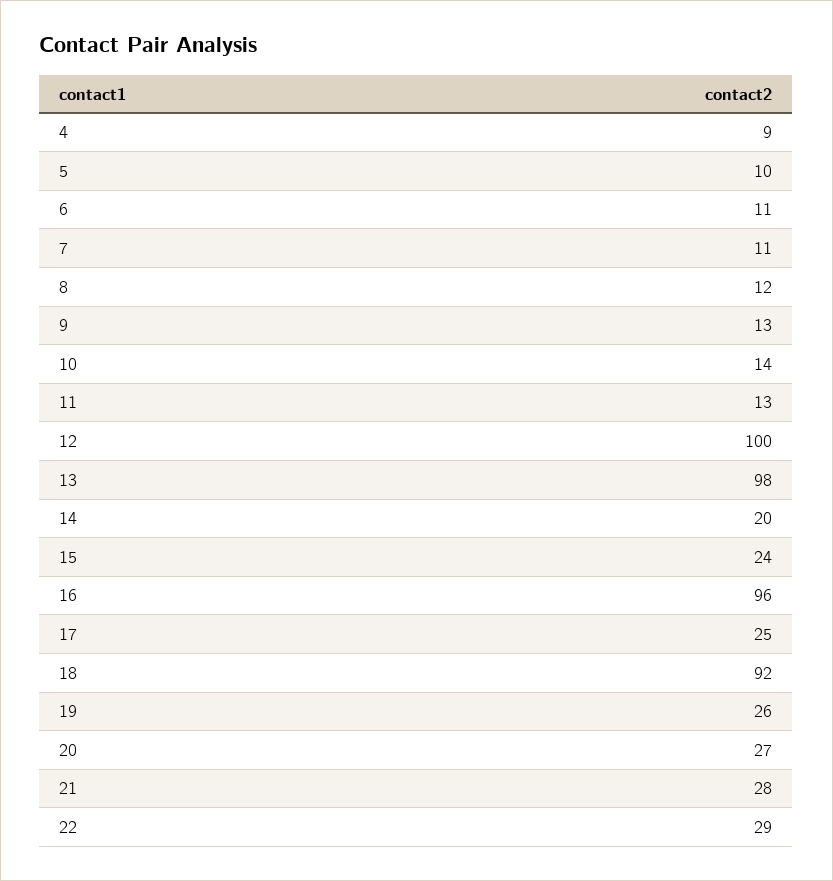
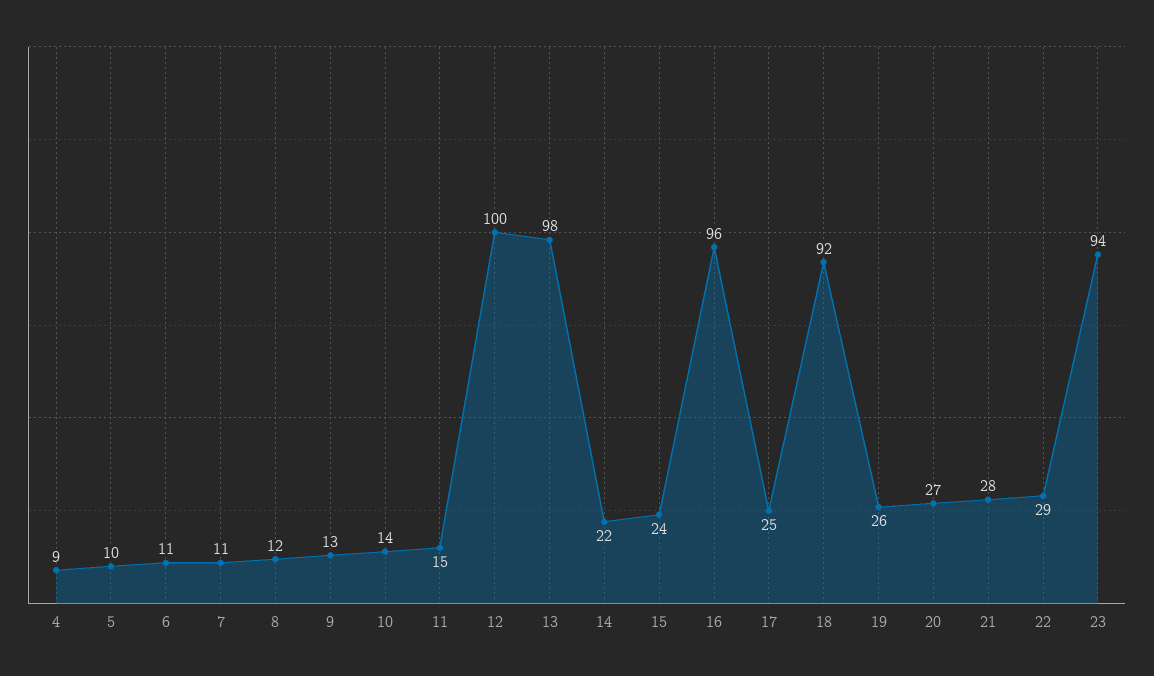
11: 13 -> 15
14: 20 -> 22
23: none -> 94

